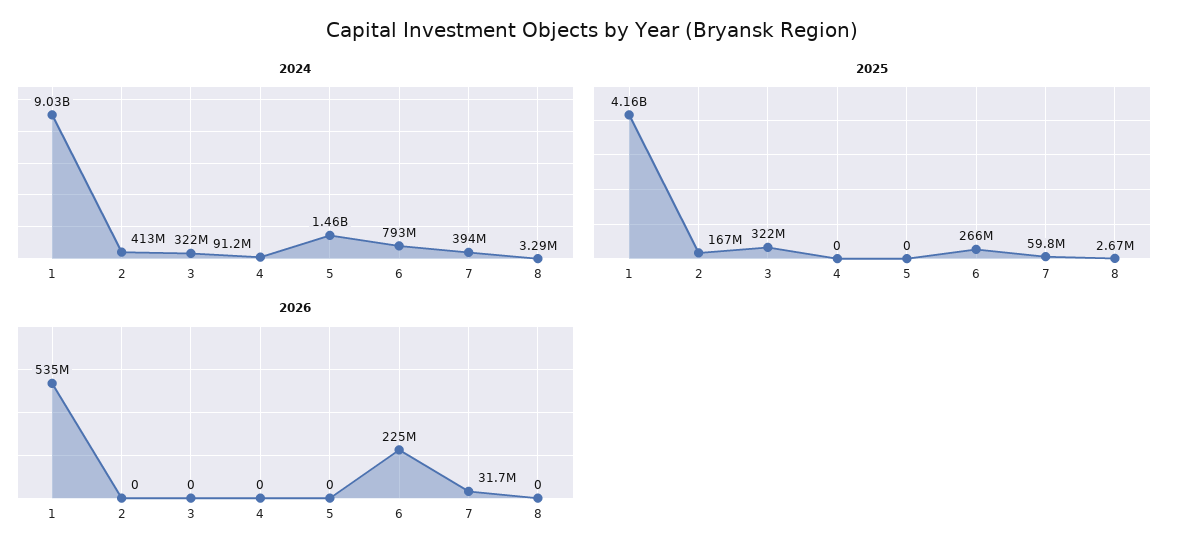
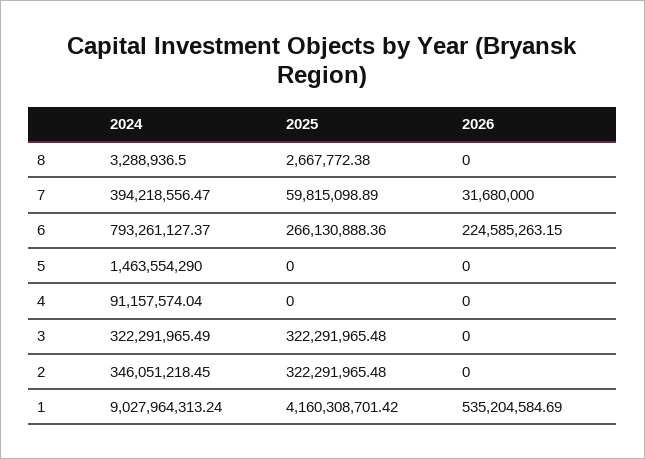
2024, 2: 413000000 -> 346051218.45
2025, 2: 167000000 -> 322291965.48

